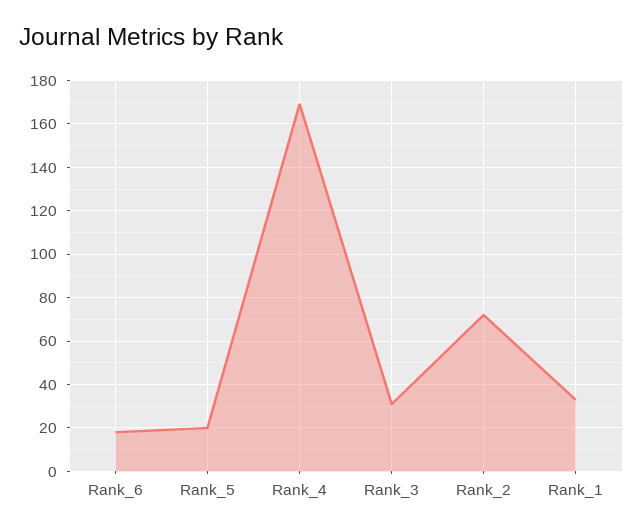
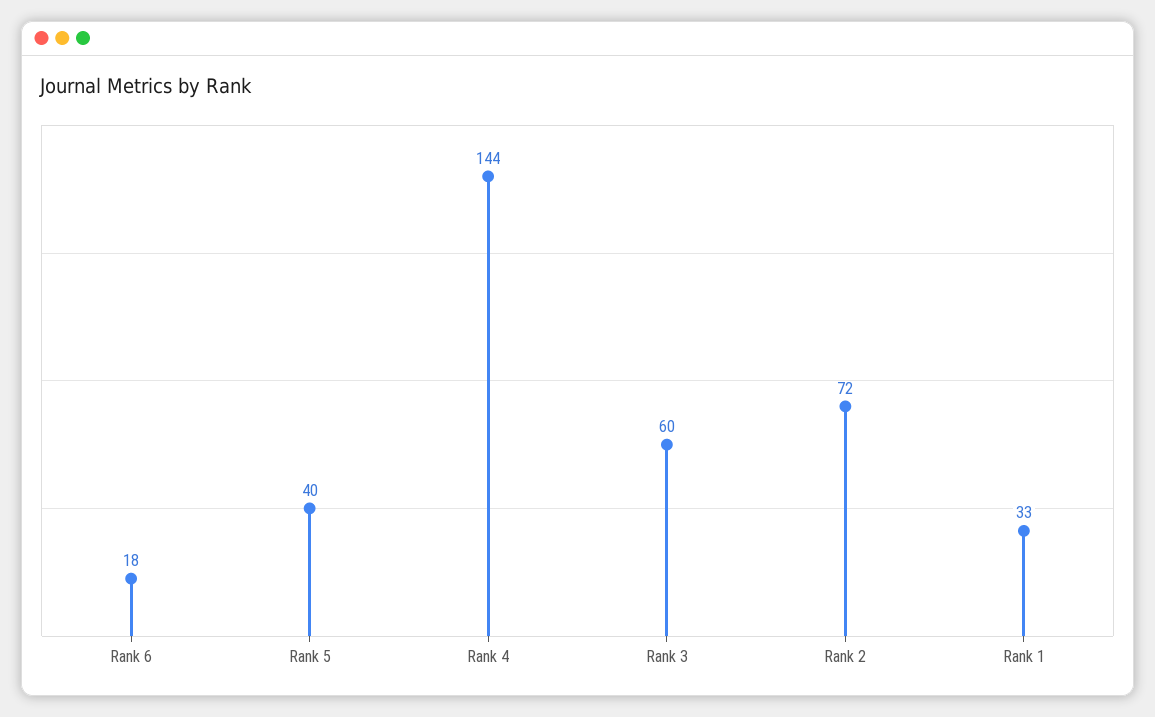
Rank_5: 20 -> 40
Rank_4: 170 -> 144
Rank_3: 30 -> 60

